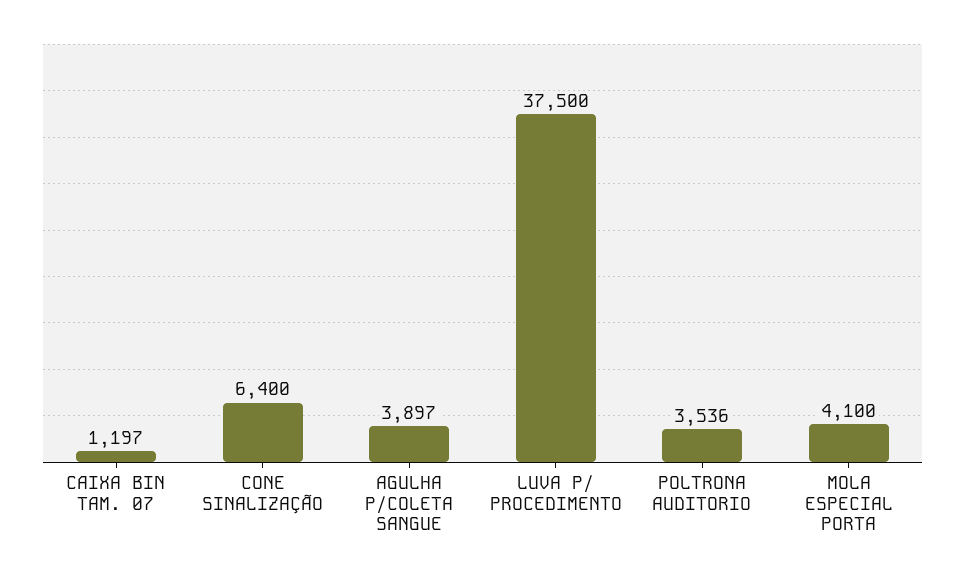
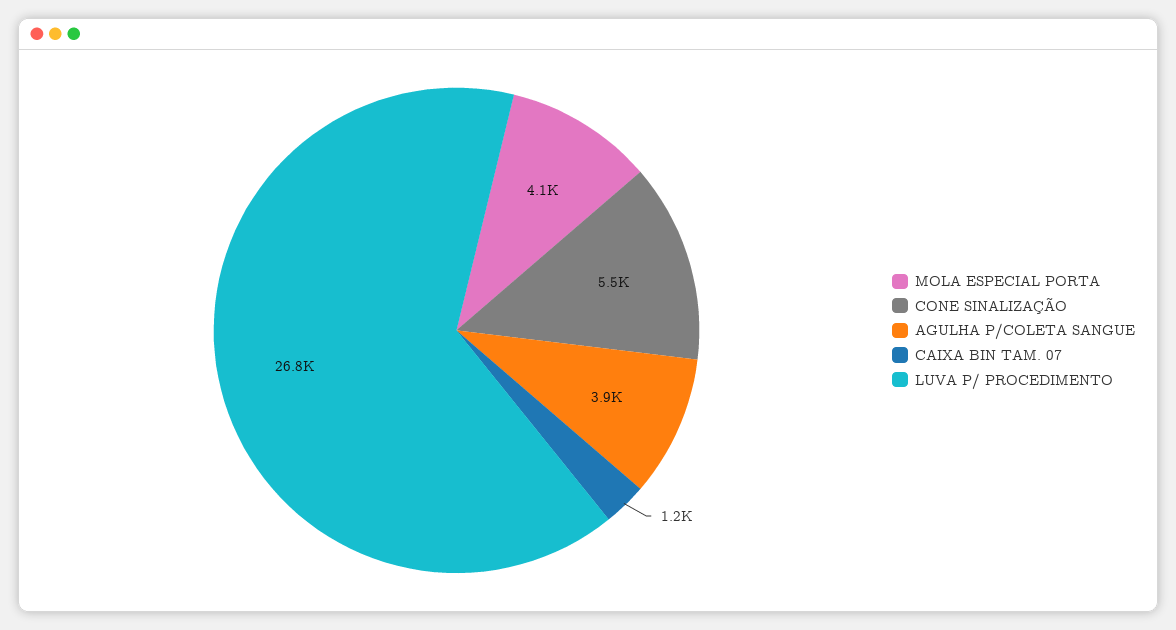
CONE SINALIZAÇÃO: 6400 -> 5500
LUVA P/ PROCEDIMENTO: 37500 -> 26800
POLTRONA AUDITORIO: 3536 -> none

